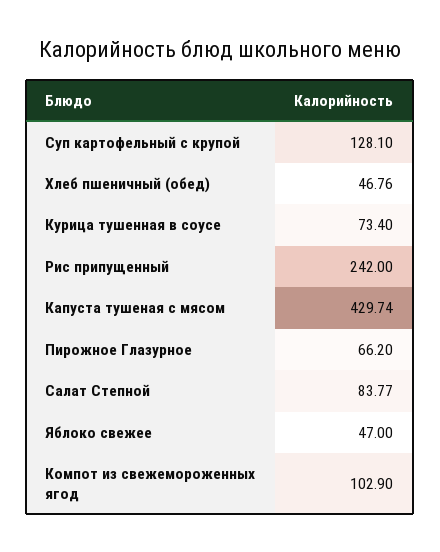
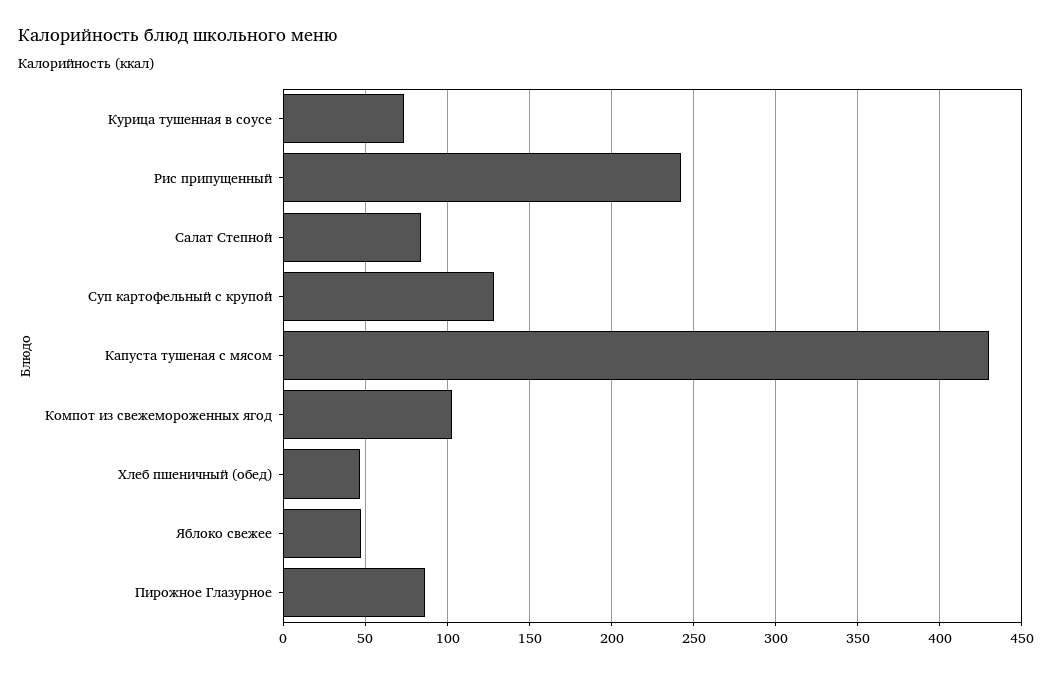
Пирожное Глазурное: 66.2 -> 85

